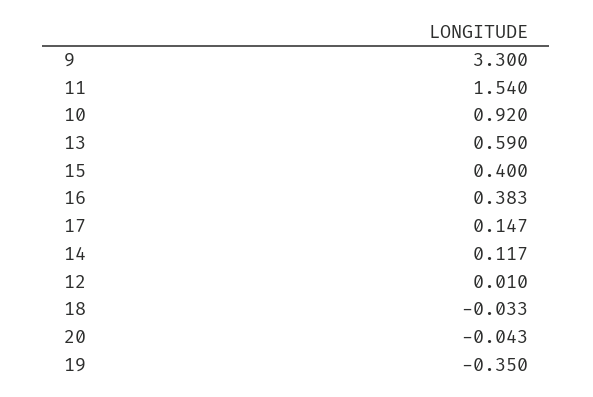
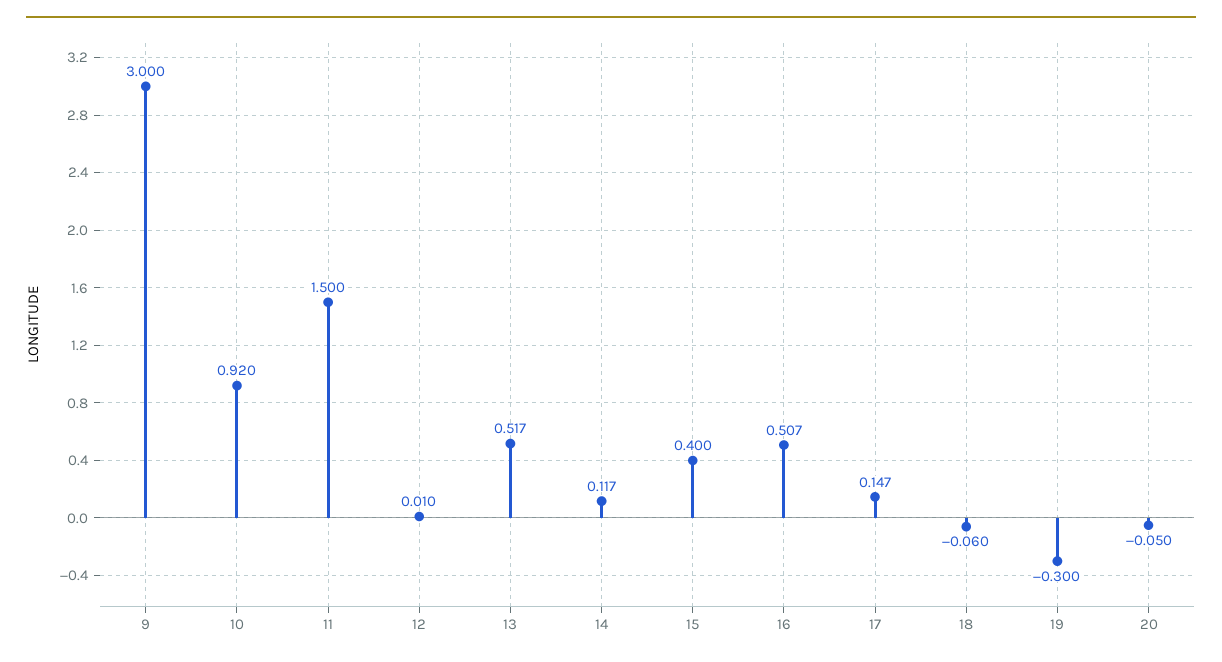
9: 3.3 -> 3
11: 1.54 -> 1.5
13: 0.59 -> 0.517
16: 0.383 -> 0.507
18: -0.033 -> -0.06
20: -0.043 -> -0.05
19: -0.35 -> -0.3

